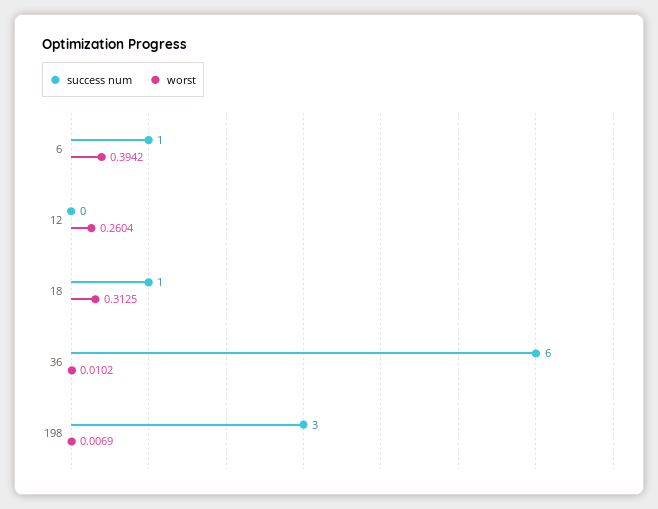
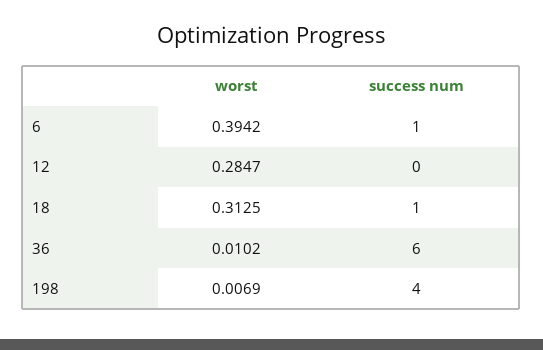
worst, 12: 0.2604 -> 0.2847
success num, 198: 3 -> 4

